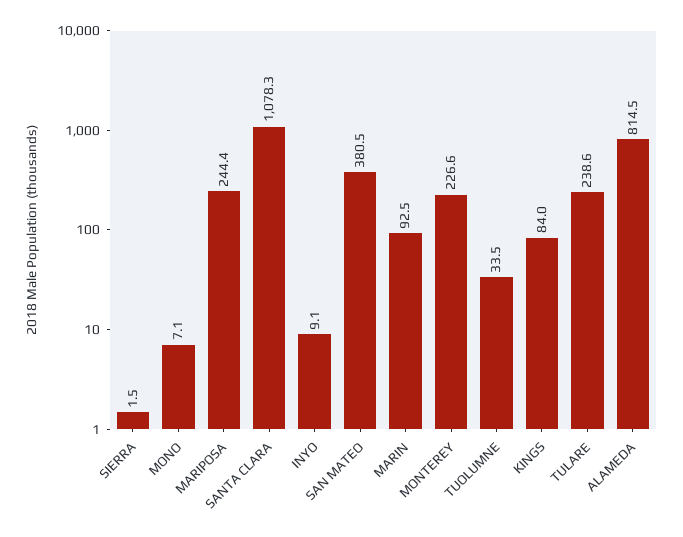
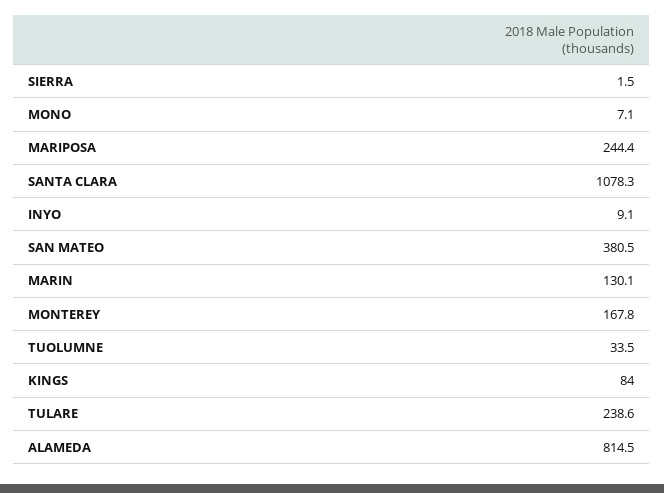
MARIN: 92.5 -> 130.1
MONTEREY: 226.6 -> 167.8

